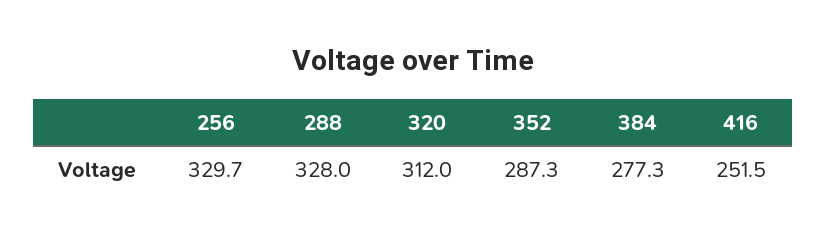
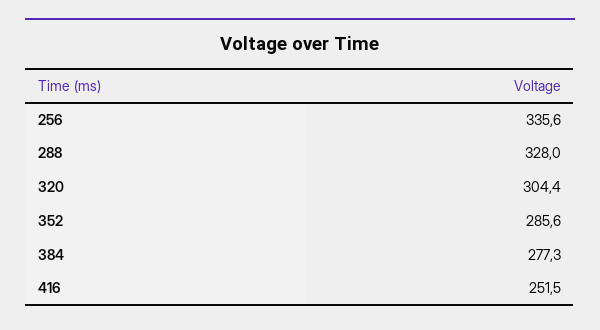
256: 329.7 -> 335.6
320: 312 -> 304.4
352: 287.3 -> 285.6

